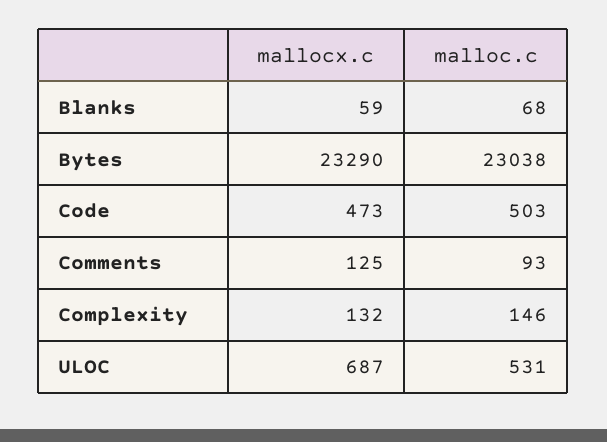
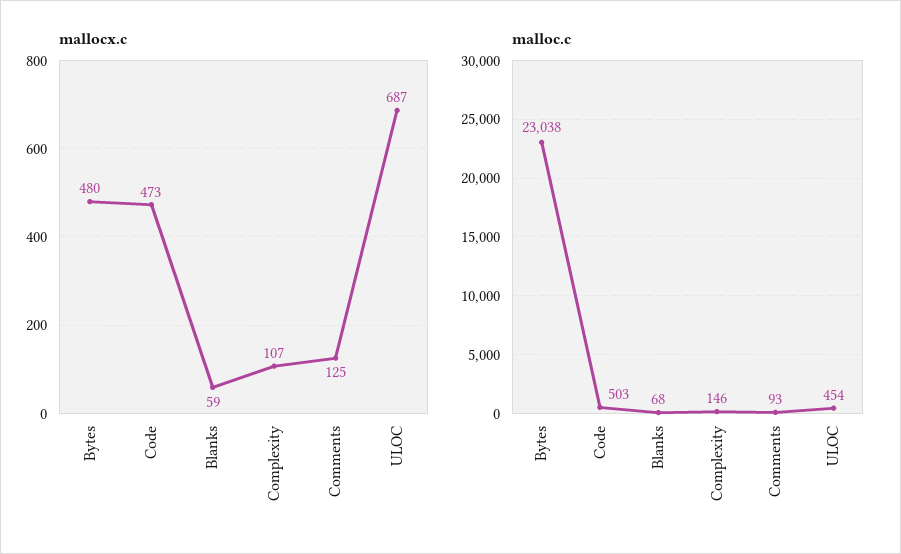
mallocx.c, Bytes: 23290 -> 480
mallocx.c, Complexity: 132 -> 107
malloc.c, ULOC: 531 -> 454

